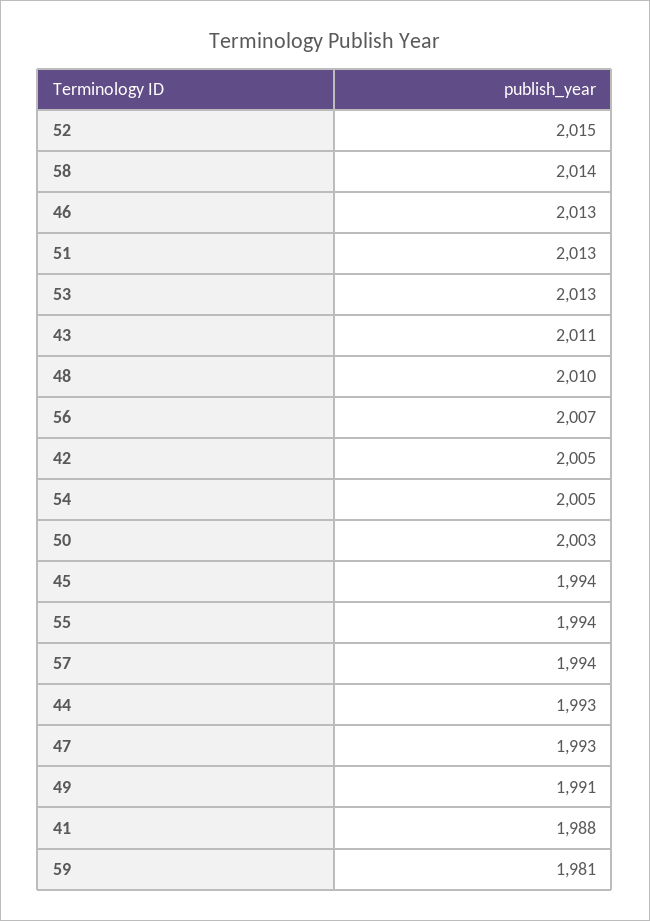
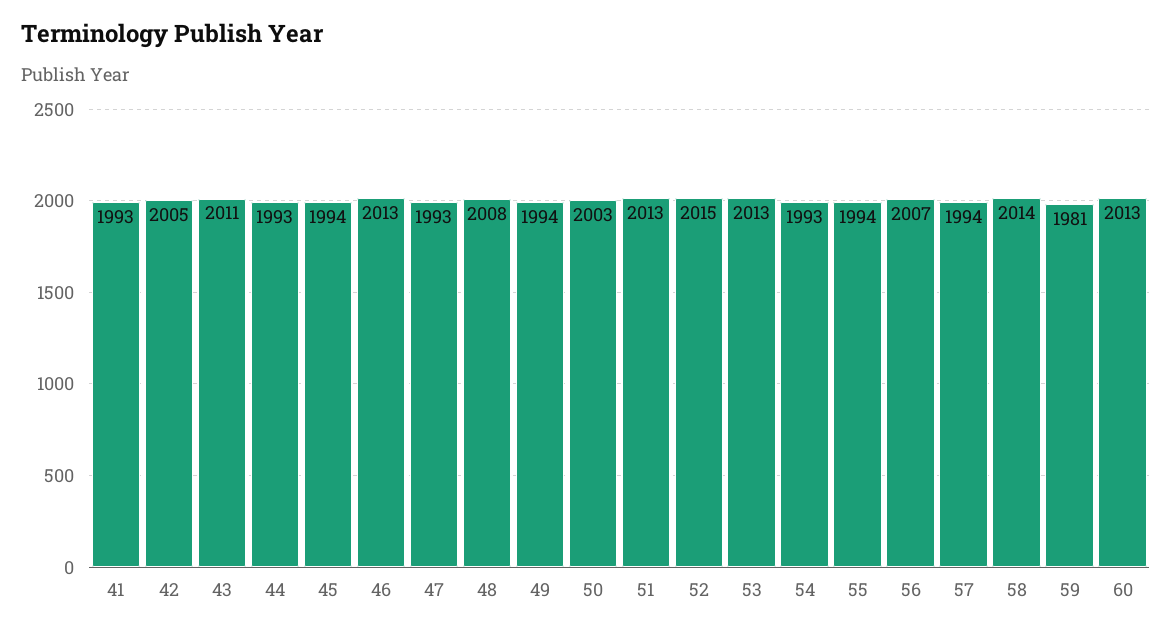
48: 2010 -> 2008
54: 2005 -> 1993
49: 1991 -> 1994
41: 1988 -> 1993
60: none -> 2013

